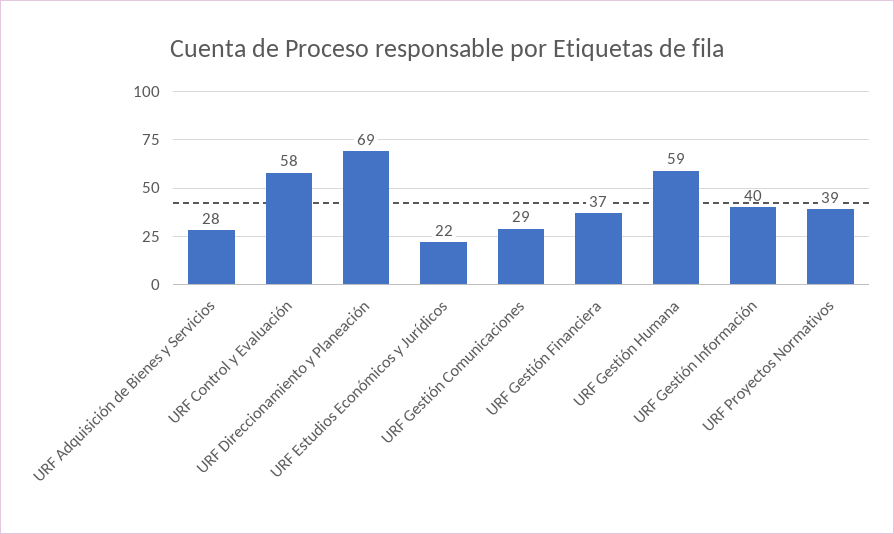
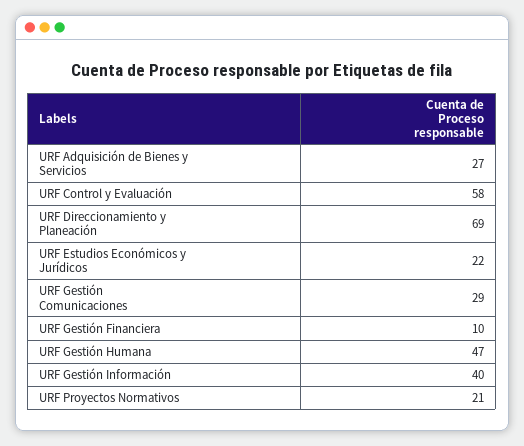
URF Adquisición de Bienes y Servicios: 28 -> 27
URF Gestión Financiera: 37 -> 10
URF Gestión Humana: 59 -> 47
URF Proyectos Normativos: 39 -> 21

